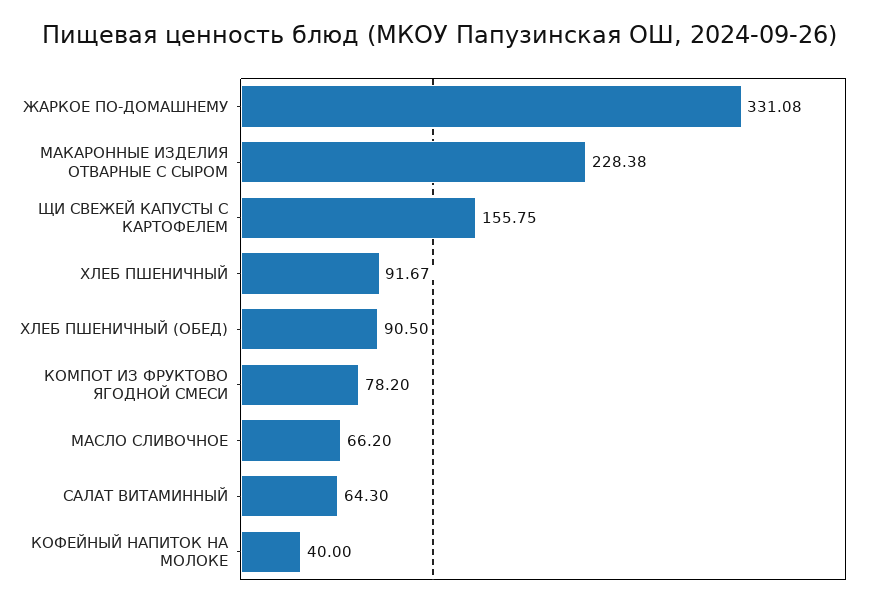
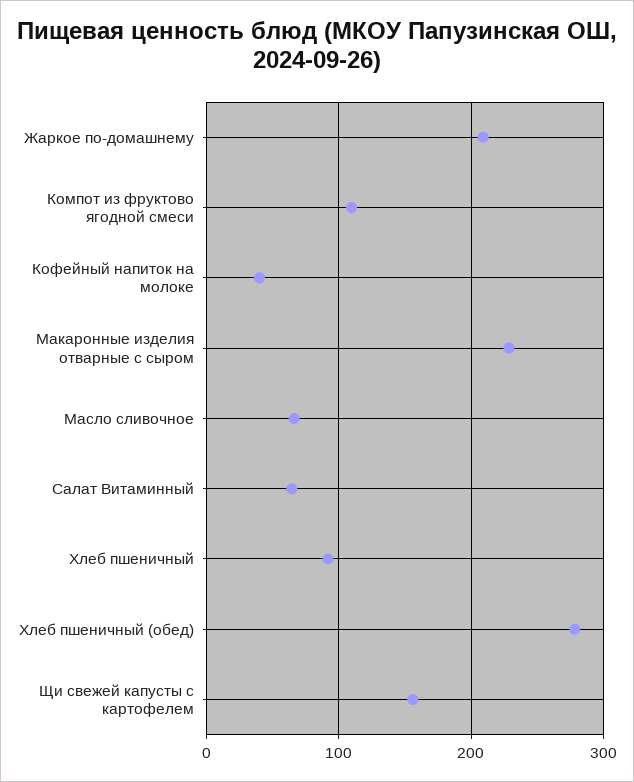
ЖАРКОЕ ПО-ДОМАШНЕМУ: 331.08 -> 210
ХЛЕБ ПШЕНИЧНЫЙ (ОБЕД): 90.5 -> 280
КОМПОТ ИЗ ФРУКТОВО ЯГОДНОЙ СМЕСИ: 78.2 -> 110

